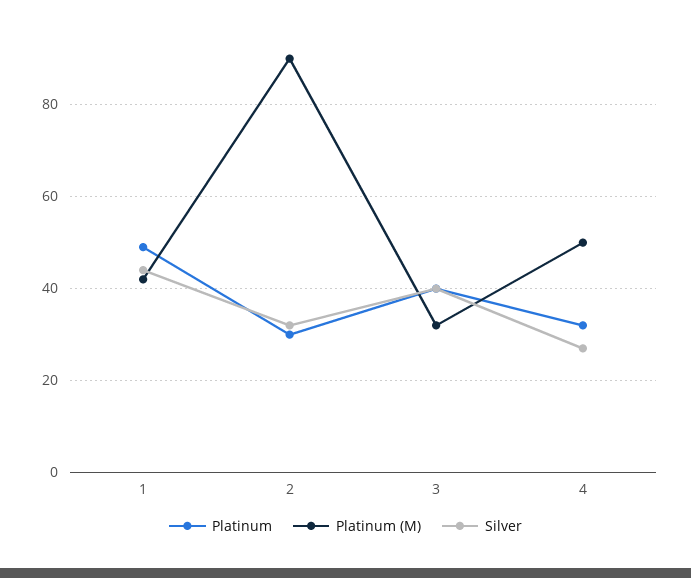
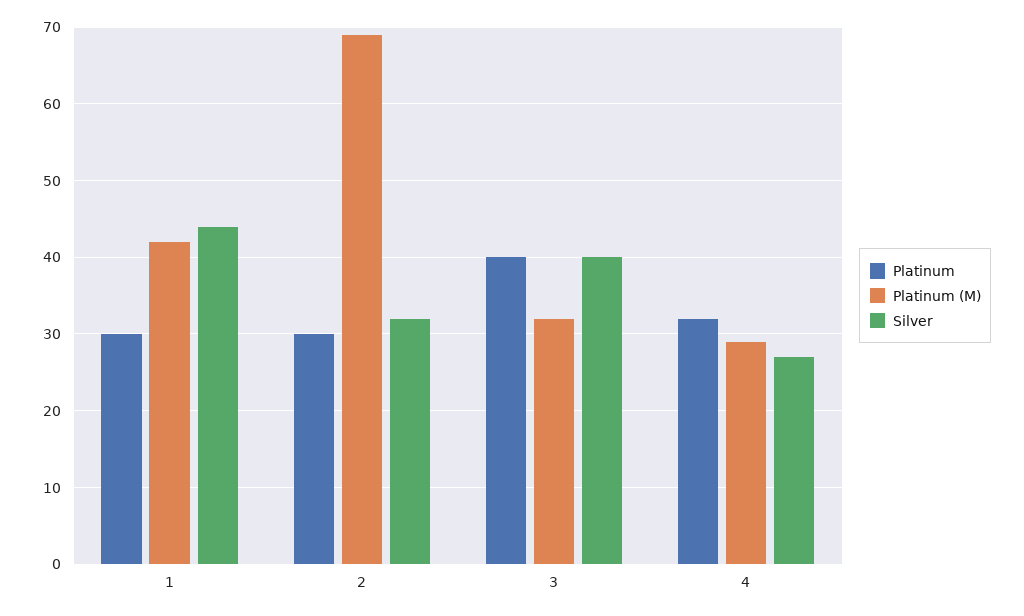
Platinum, 1: 50 -> 30
Platinum (M), 2: 90 -> 69
Platinum (M), 4: 50 -> 29

